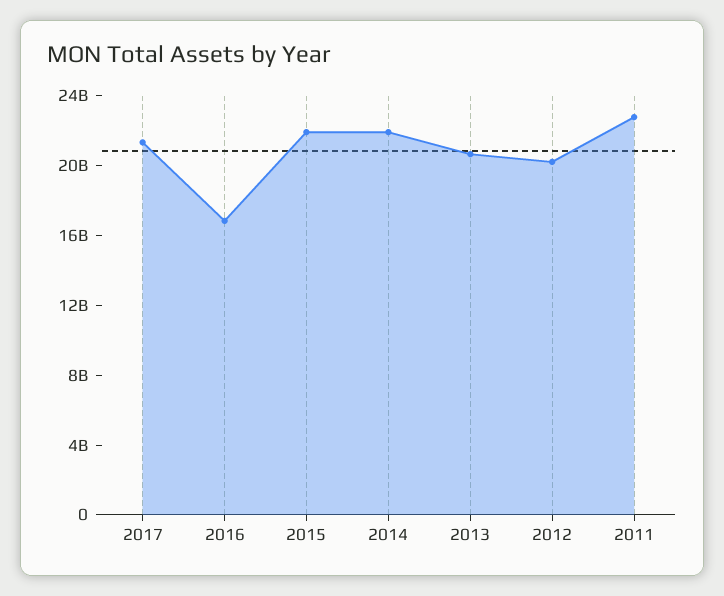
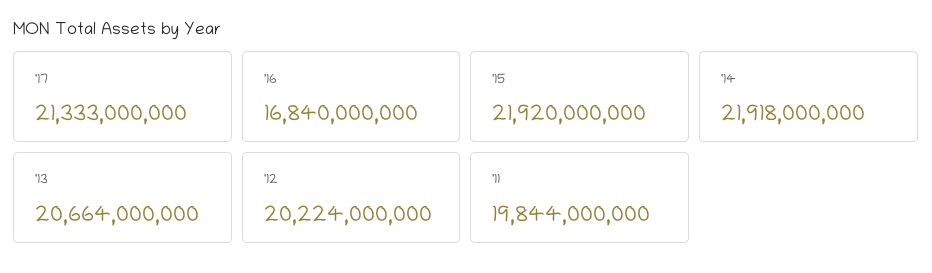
2011: 23000000000 -> 19844000000

